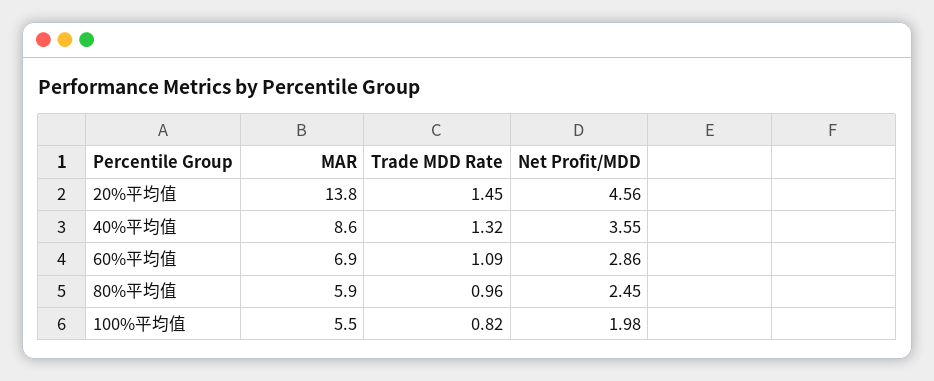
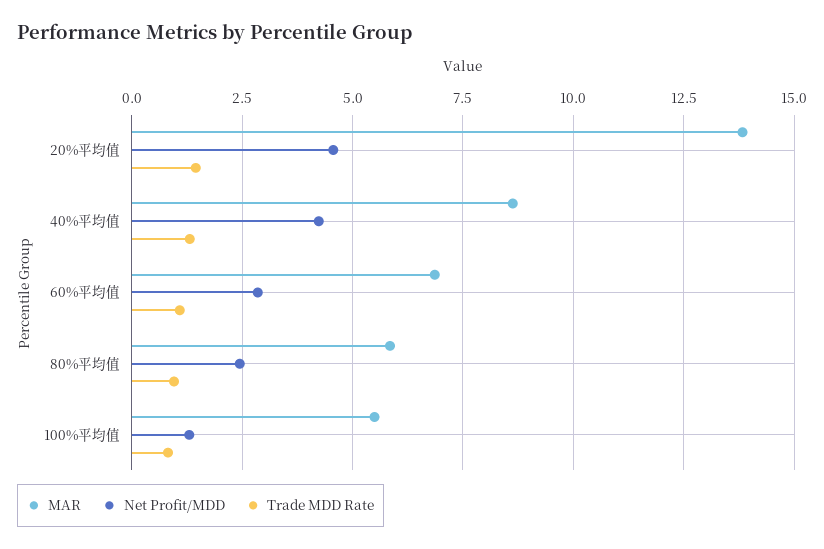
Net Profit/MDD, 40%平均值: 3.55 -> 4.25
Net Profit/MDD, 100%平均值: 1.98 -> 1.25

